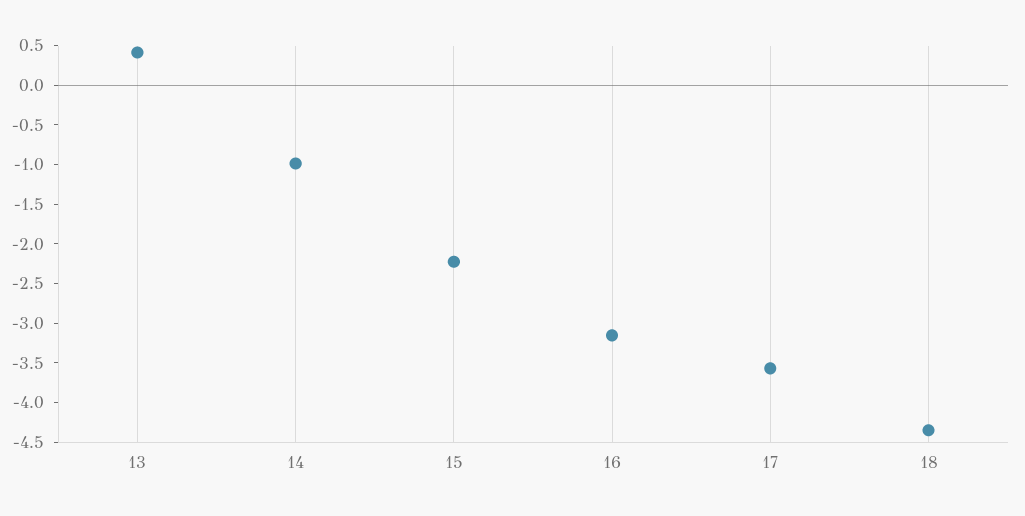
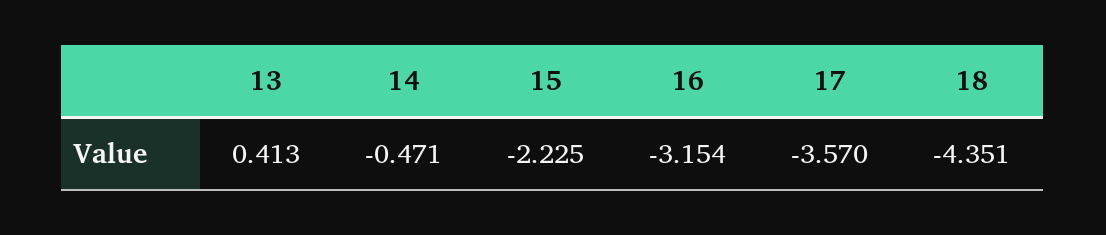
14: -1 -> -0.471

